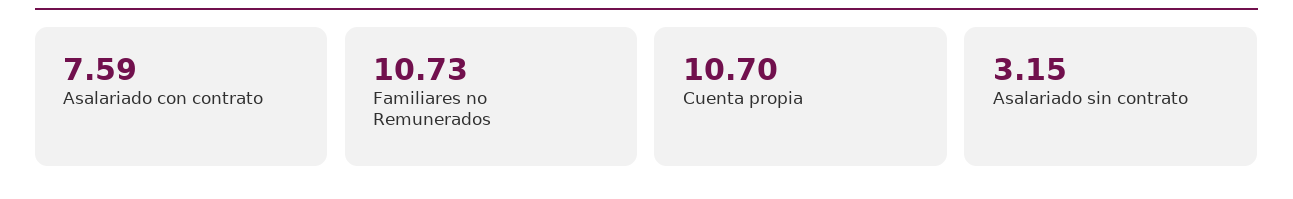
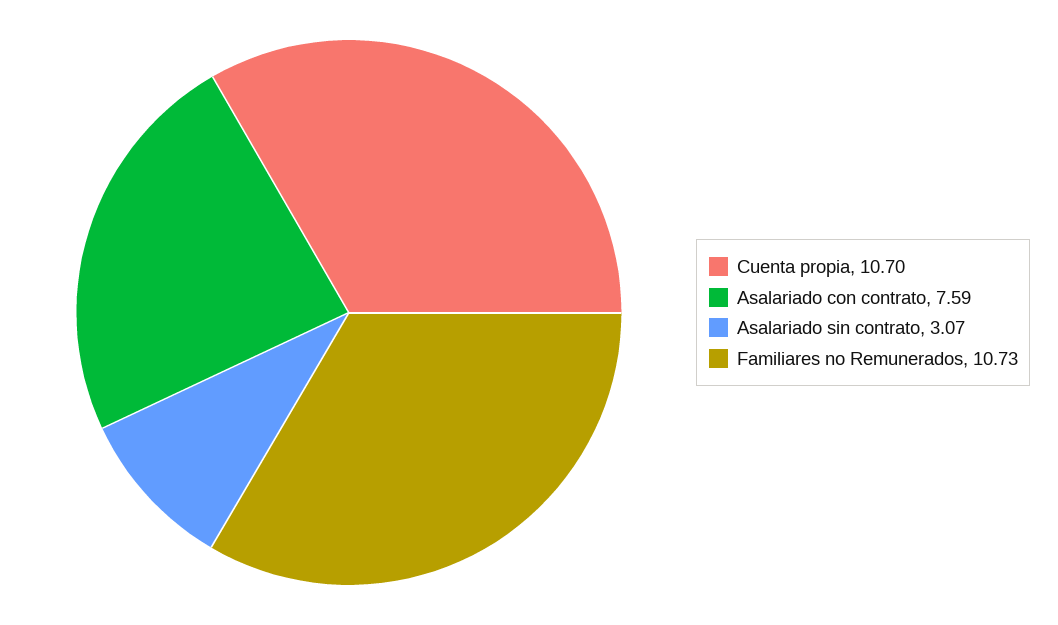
Asalariado sin contrato: 3.15 -> 3.07

